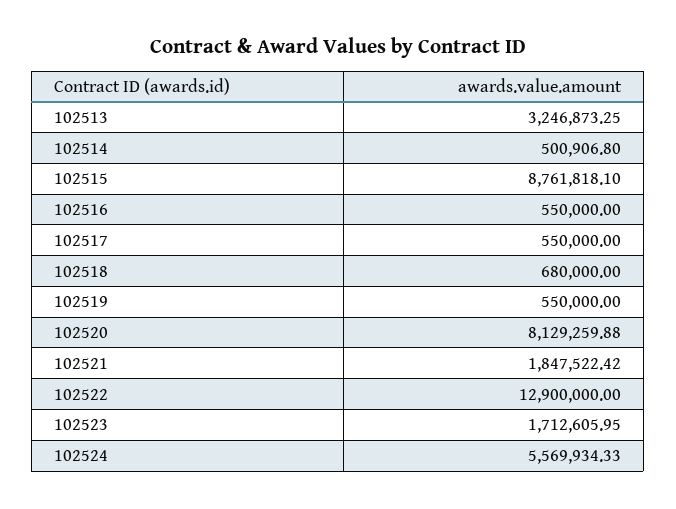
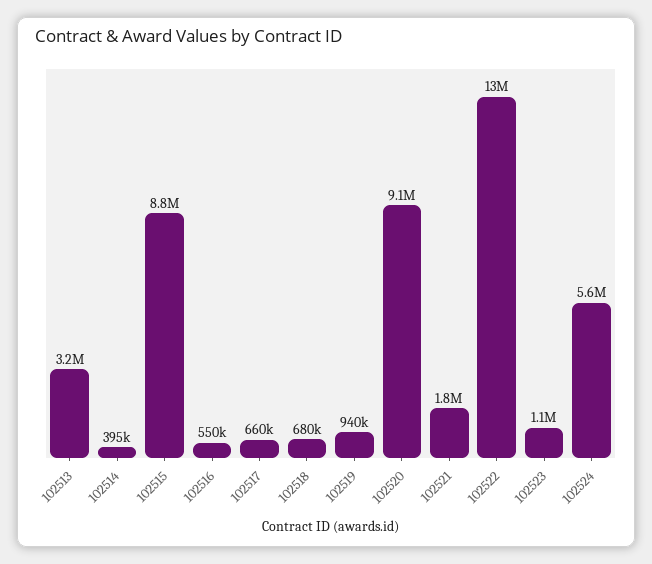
102514: 500906.8 -> 395000
102517: 550000 -> 660000
102519: 550000 -> 940000
102520: 8129259.88 -> 9100000
102523: 1712605.95 -> 1100000

